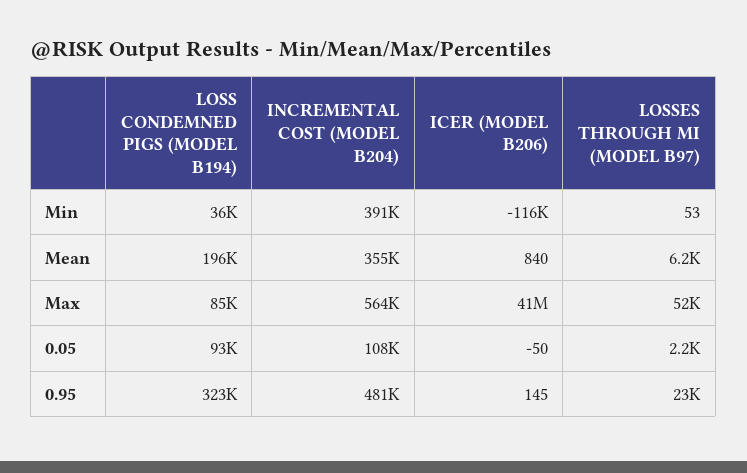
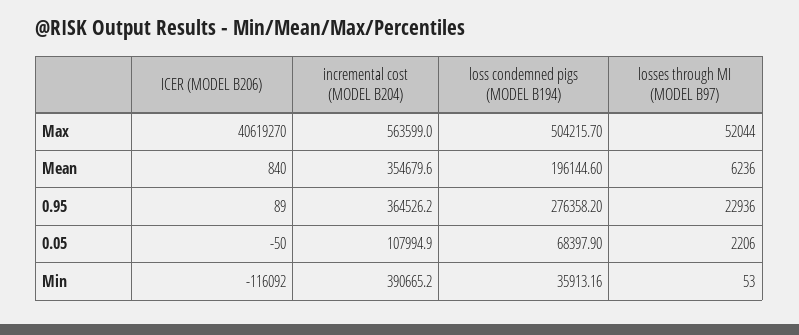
LOSS CONDEMNED PIGS (MODEL B194), Max: 85000 -> 504215.7
LOSS CONDEMNED PIGS (MODEL B194), 0.05: 93000 -> 68397.9
LOSS CONDEMNED PIGS (MODEL B194), 0.95: 323000 -> 276358.2
INCREMENTAL COST (MODEL B204), 0.95: 481000 -> 364526.2
ICER (MODEL B206), 0.95: 145 -> 89

